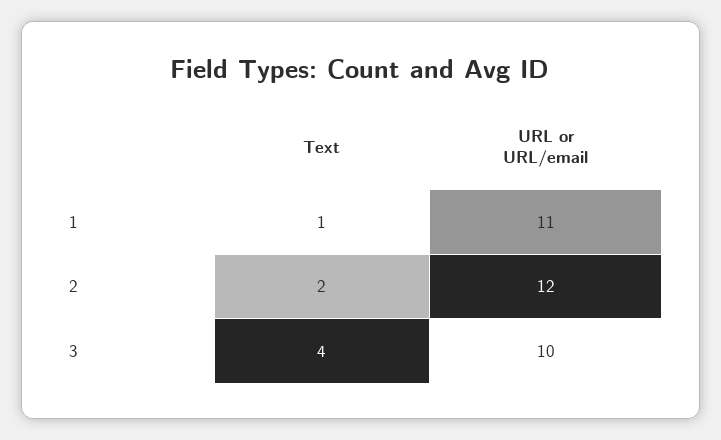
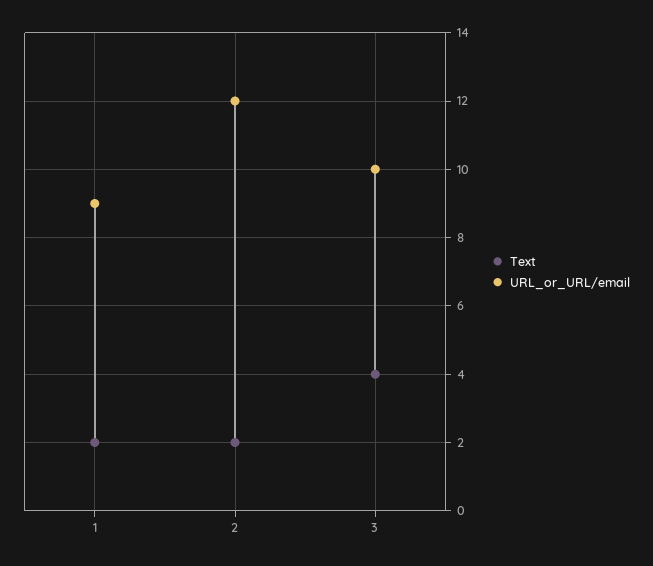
Text, 1: 1 -> 2
URL or URL/email, 1: 11 -> 9

